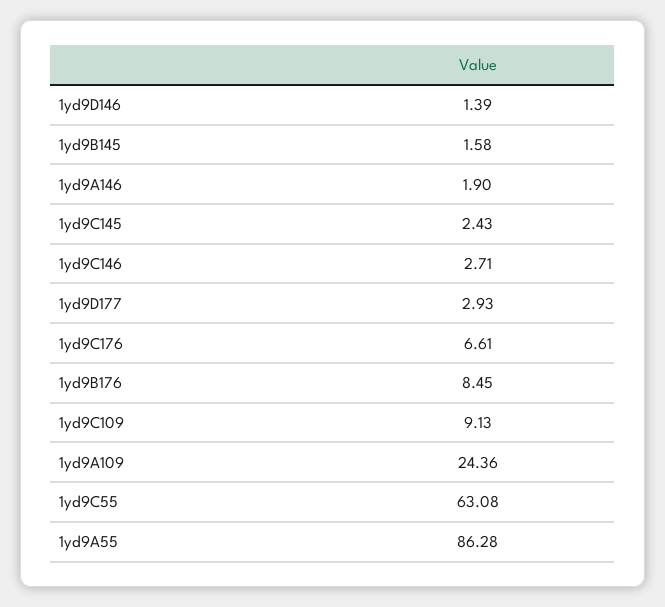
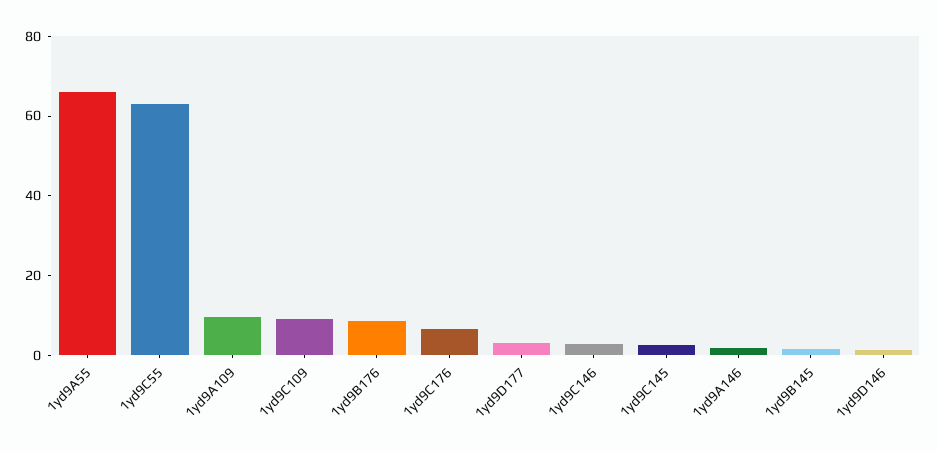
1yd9A109: 24.36 -> 10
1yd9A55: 86.28 -> 65

